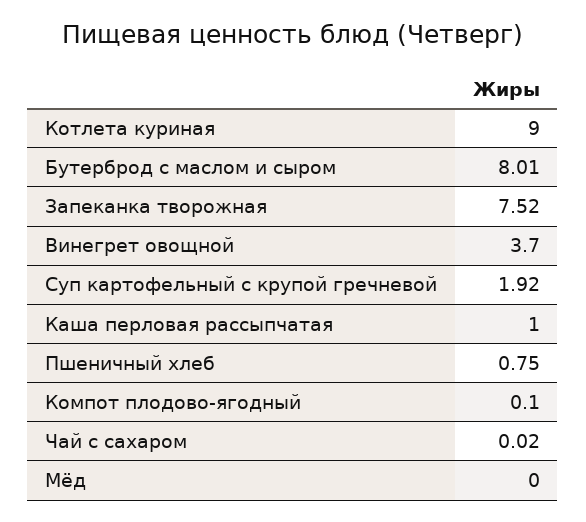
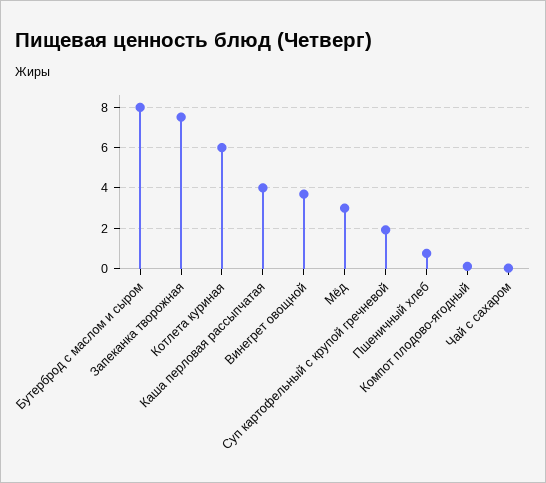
Котлета куриная: 9 -> 6
Каша перловая рассыпчатая: 1 -> 4
Мёд: 0 -> 3

